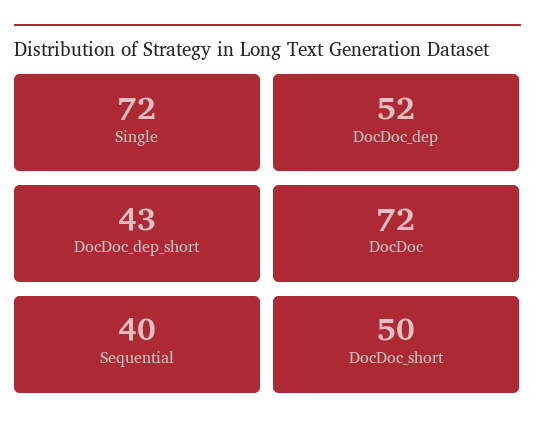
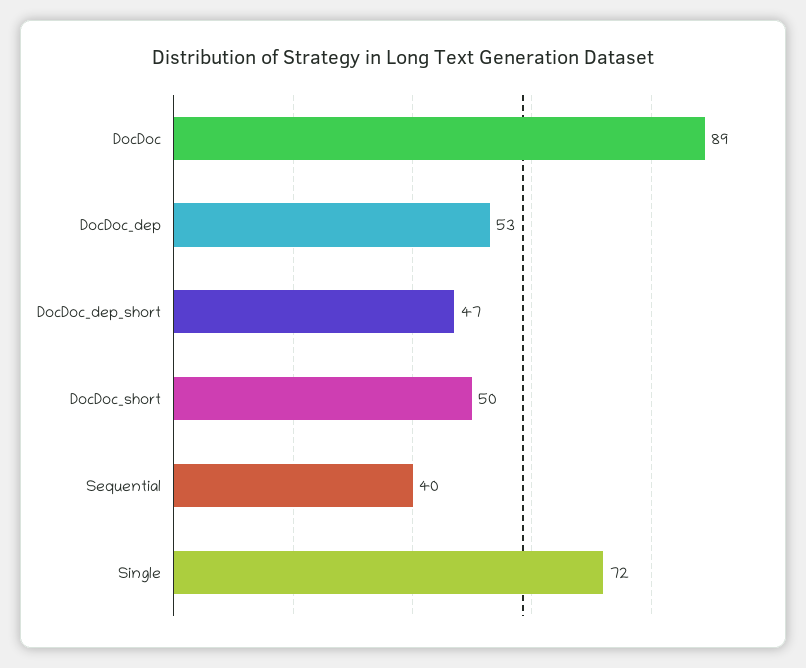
DocDoc_dep: 52 -> 53
DocDoc_dep_short: 43 -> 47
DocDoc: 72 -> 89

